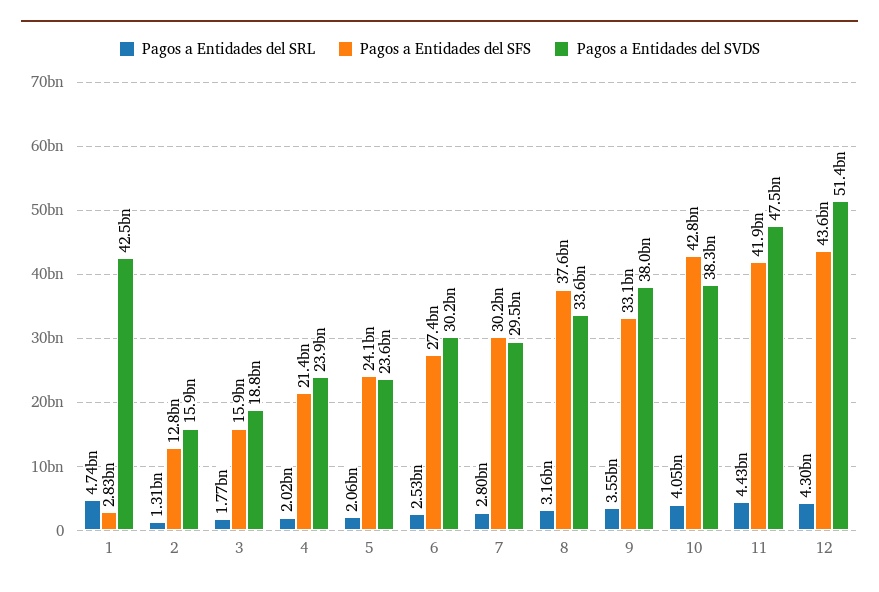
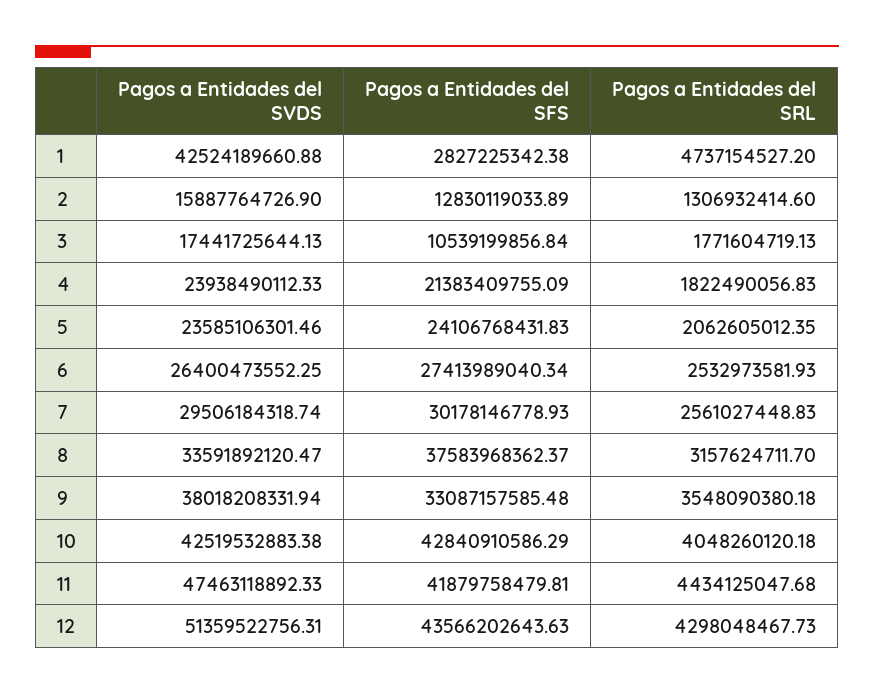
Pagos a Entidades del SFS, 3: 15900000000 -> 10539199856.84
Pagos a Entidades del SVDS, 3: 18800000000 -> 17441725644.13
Pagos a Entidades del SRL, 4: 2020000000 -> 1822490056.83
Pagos a Entidades del SVDS, 6: 30200000000 -> 26400473552.25
Pagos a Entidades del SRL, 7: 2800000000 -> 2561027448.83
Pagos a Entidades del SVDS, 10: 38300000000 -> 42519532883.38

